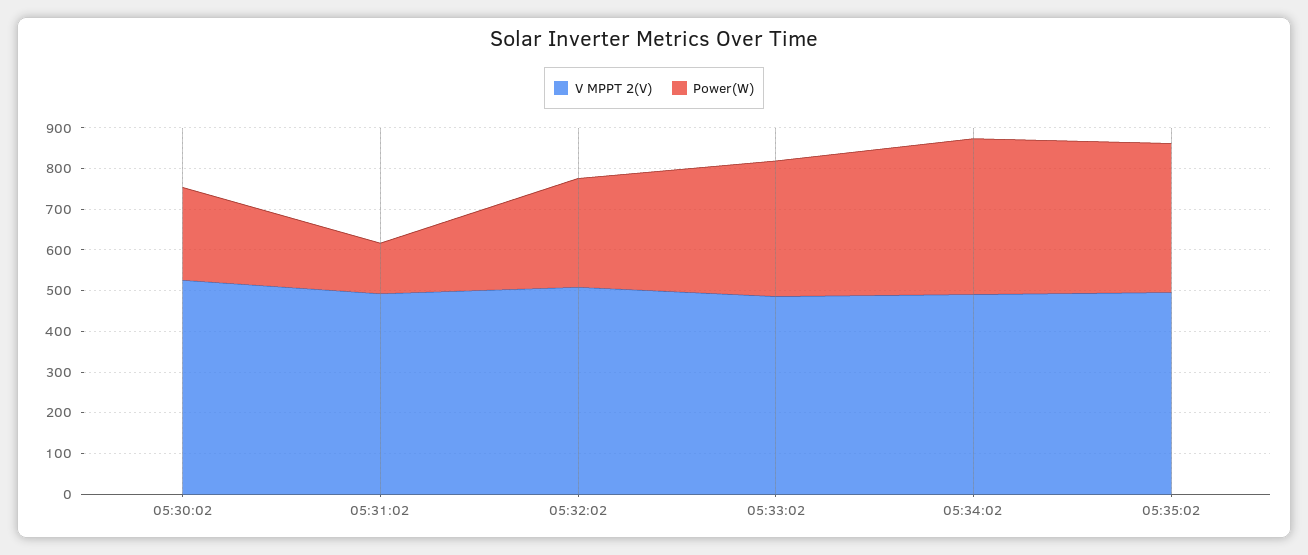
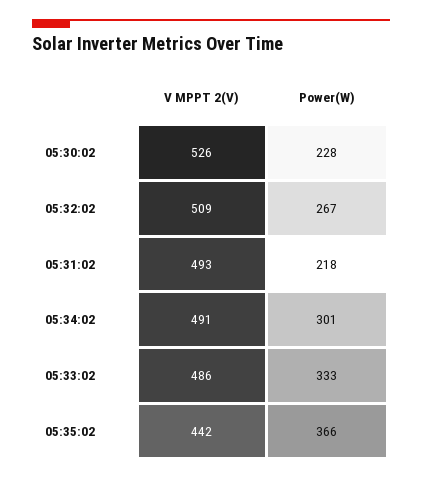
Power(W), 05:31:02: 120 -> 218
Power(W), 05:34:02: 380 -> 301
V MPPT 2(V), 05:35:02: 500 -> 442

